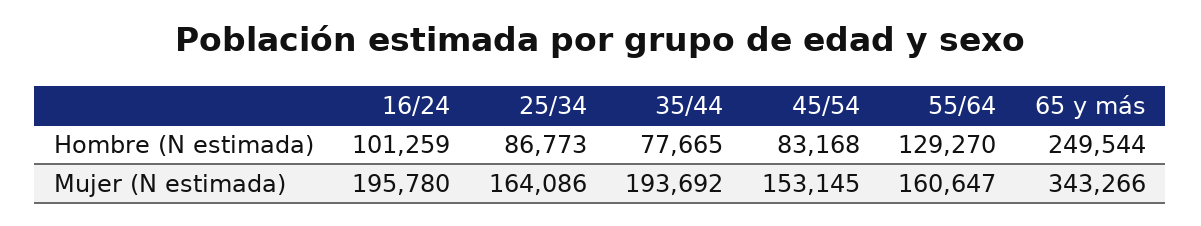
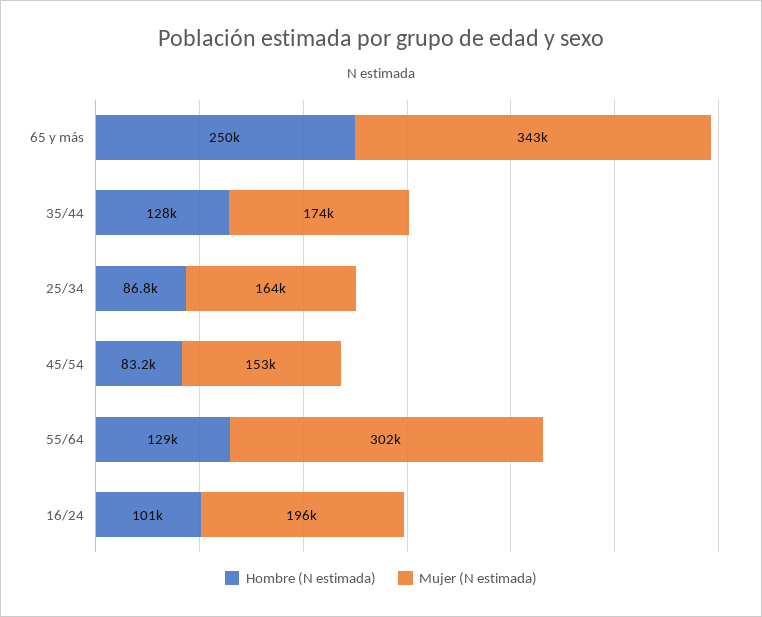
Hombre (N estimada), 35/44: 77665 -> 128000
Mujer (N estimada), 35/44: 193692 -> 174000
Mujer (N estimada), 55/64: 160647 -> 302000

